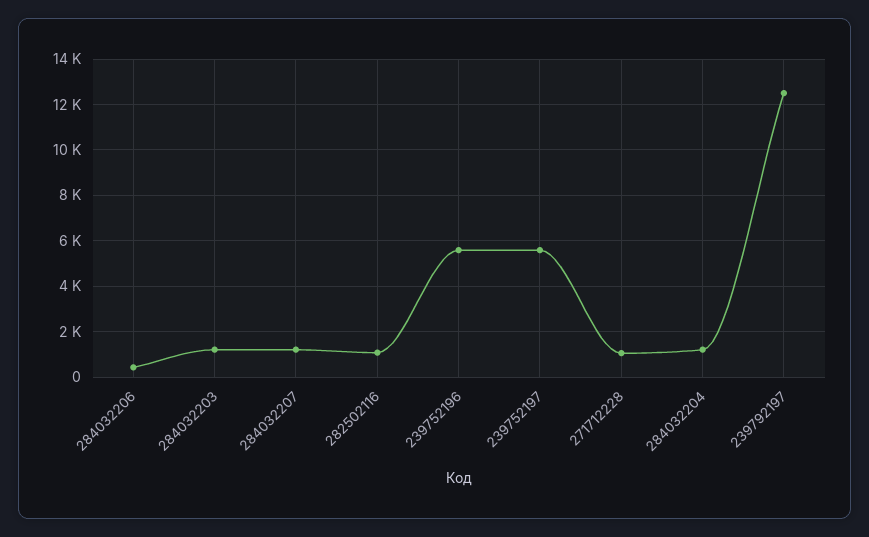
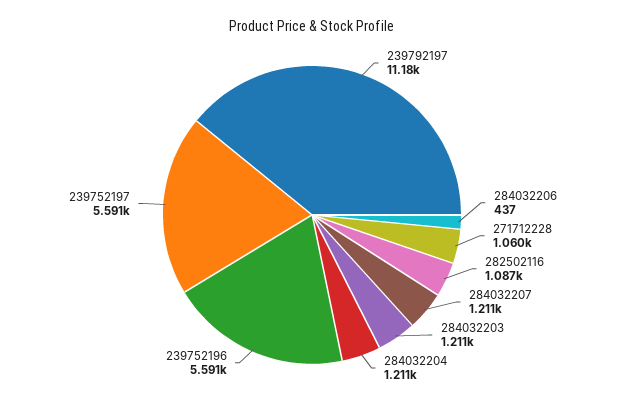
239792197: 12500 -> 11180

